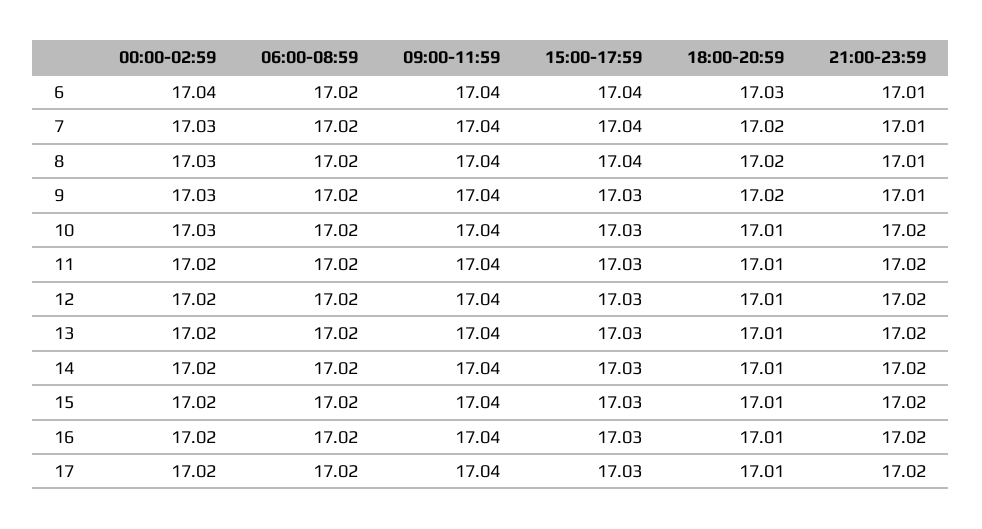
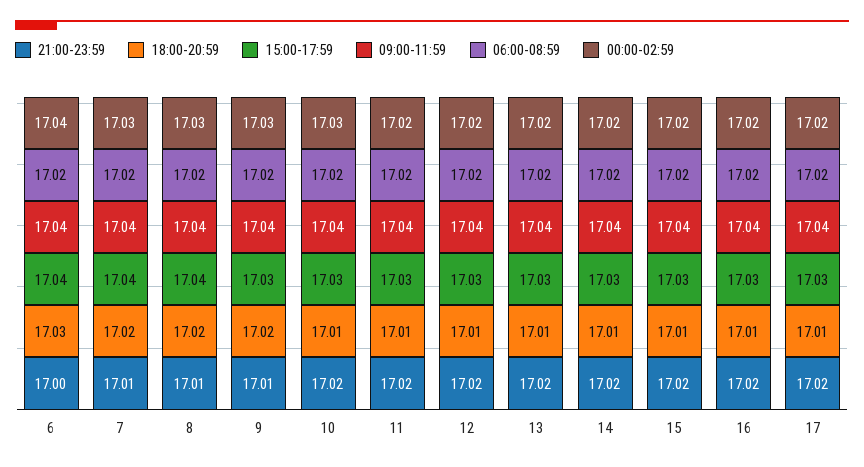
21:00-23:59, 6: 17.01 -> 17

